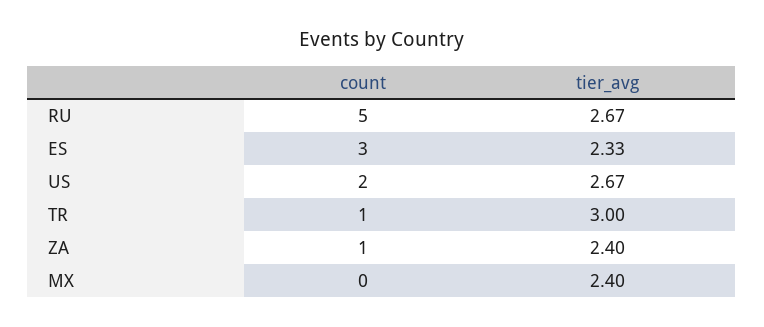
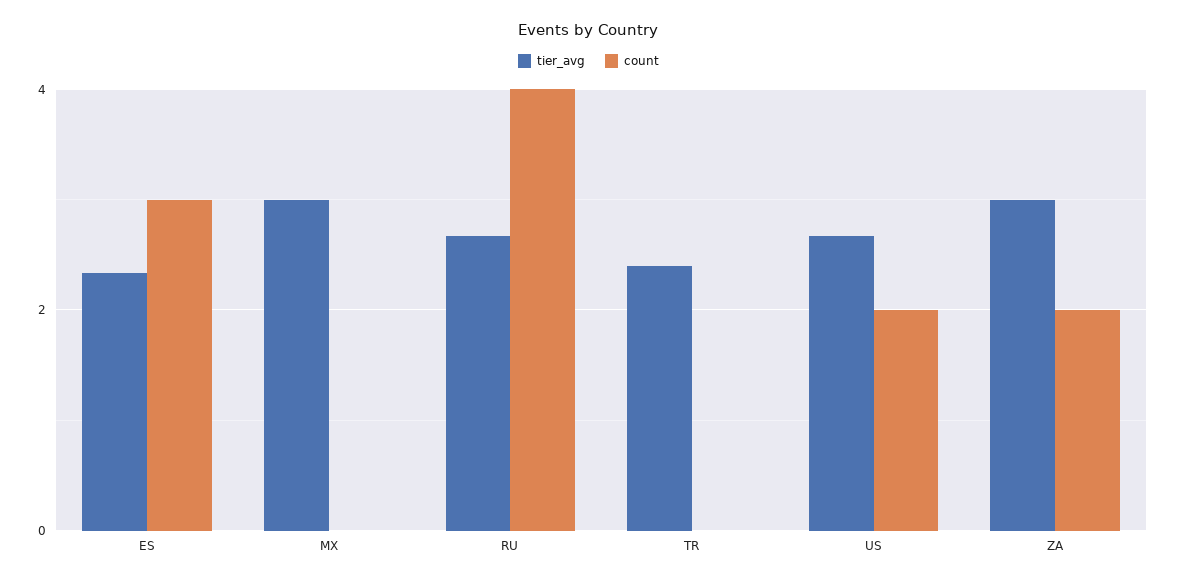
count, RU: 5 -> 4
count, TR: 1 -> 0
tier_avg, TR: 3 -> 2.4
count, ZA: 1 -> 2
tier_avg, ZA: 2.4 -> 3
tier_avg, MX: 2.4 -> 3

